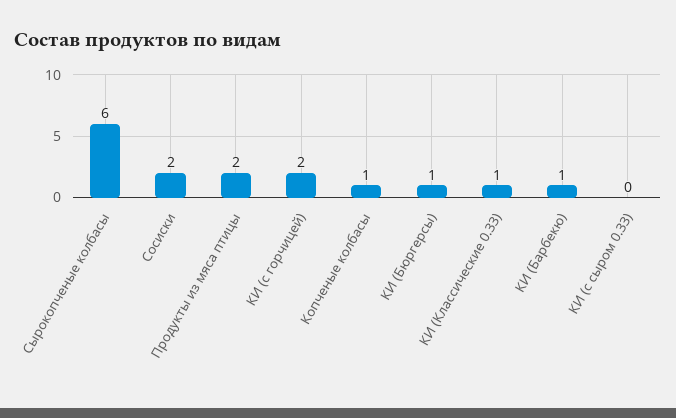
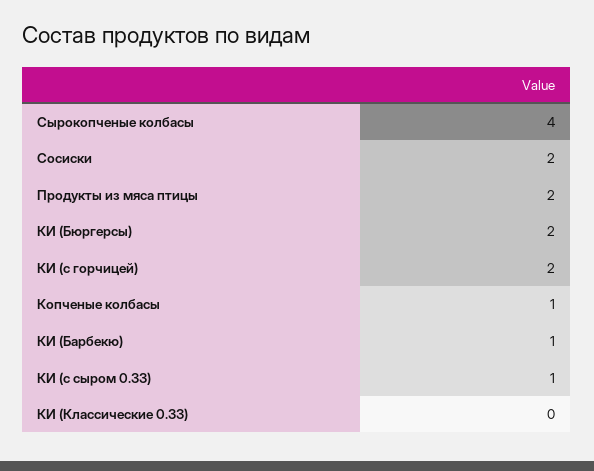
Сырокопченые колбасы: 6 -> 4
КИ (Бюргерсы): 1 -> 2
КИ (Классические 0.33): 1 -> 0
КИ (с сыром 0.33): 0 -> 1

